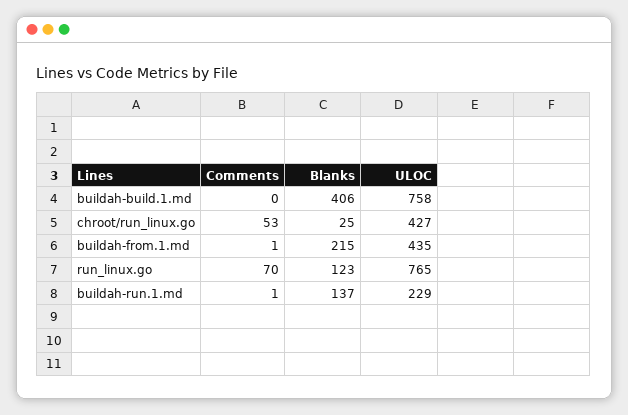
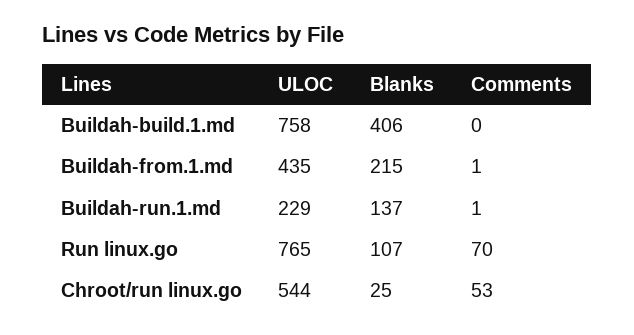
ULOC, chroot/run_linux.go: 427 -> 544
Blanks, run_linux.go: 123 -> 107

